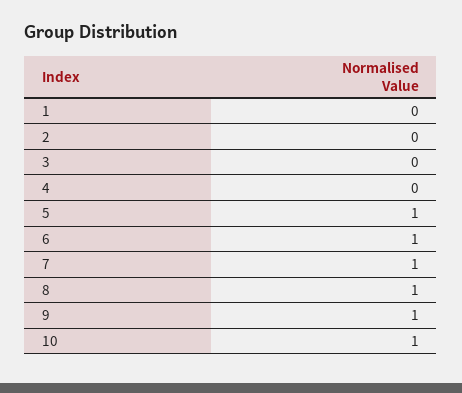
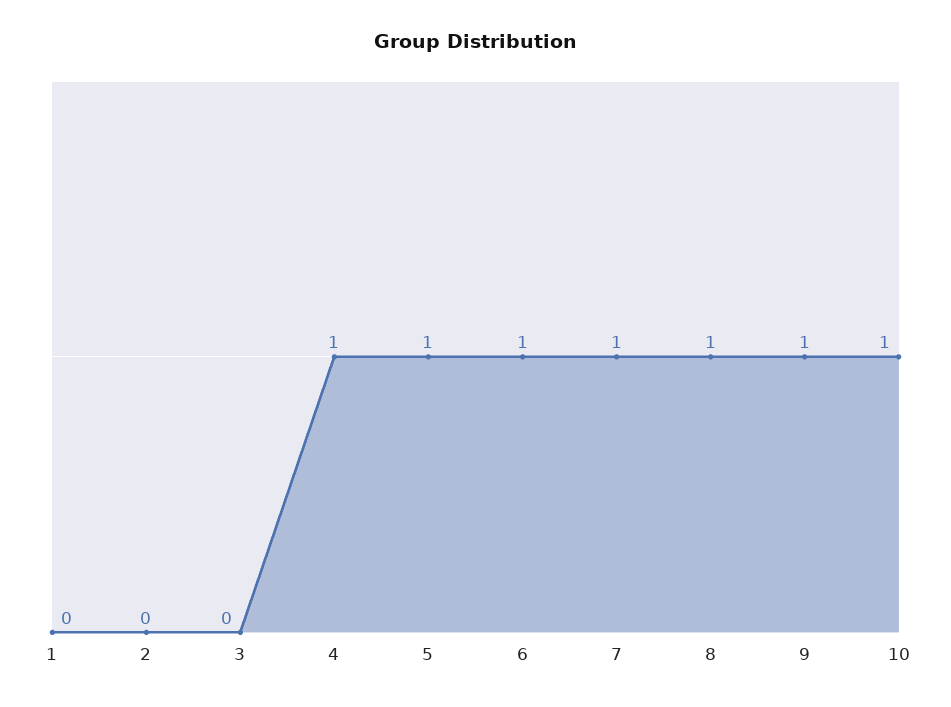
4: 0 -> 1

